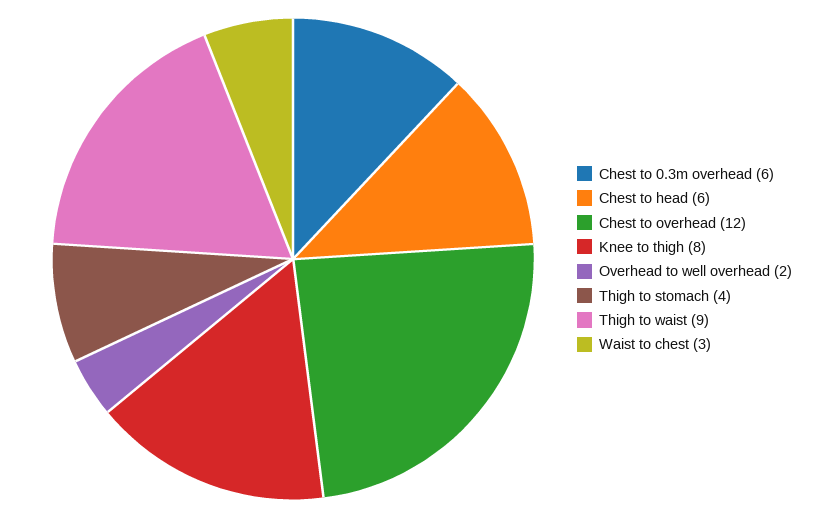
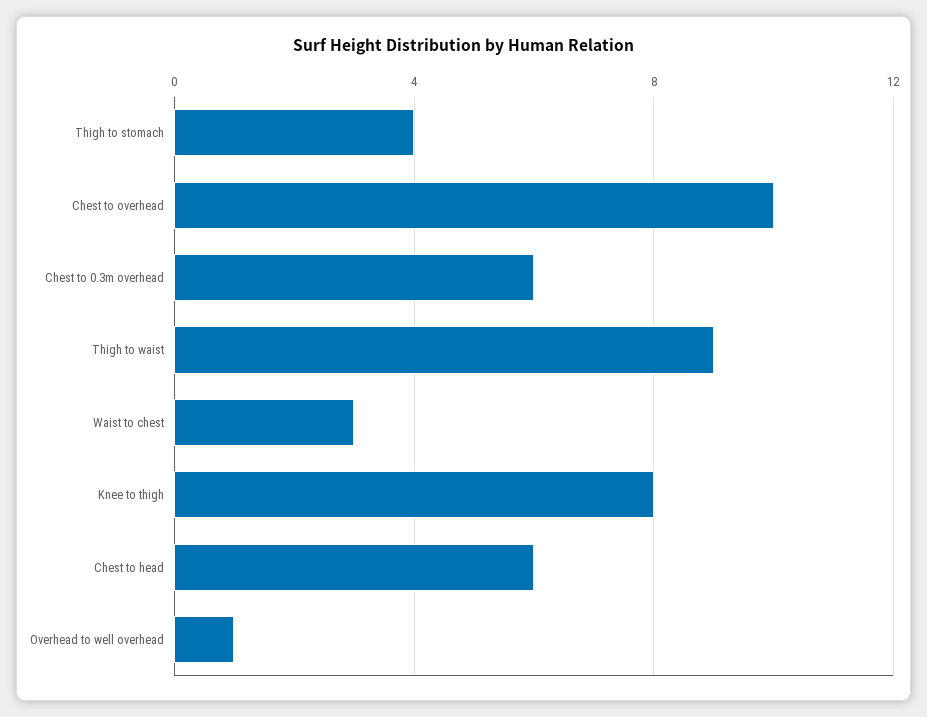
Chest to overhead: 12 -> 10
Overhead to well overhead: 2 -> 1

